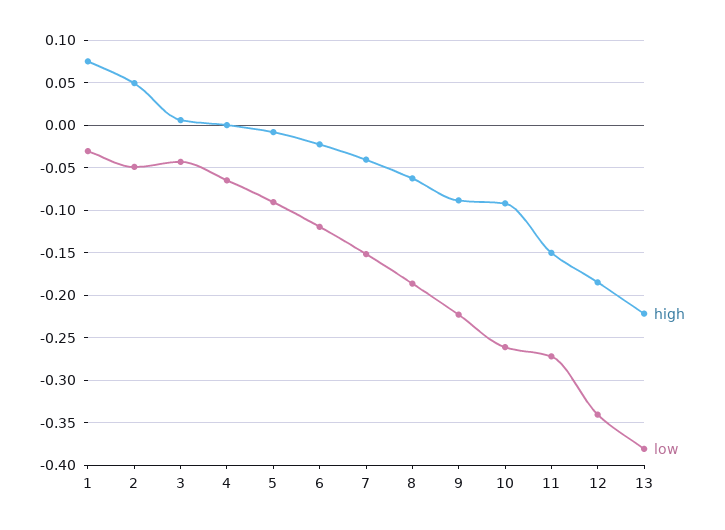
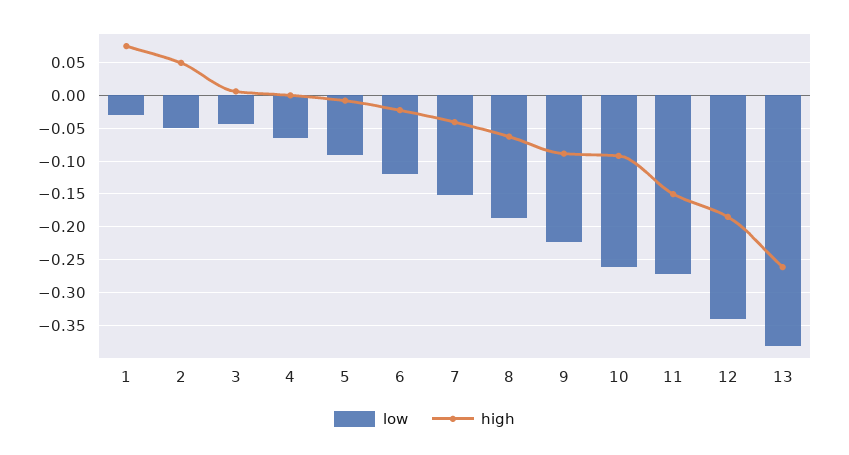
high, 13: -0.22 -> -0.26

